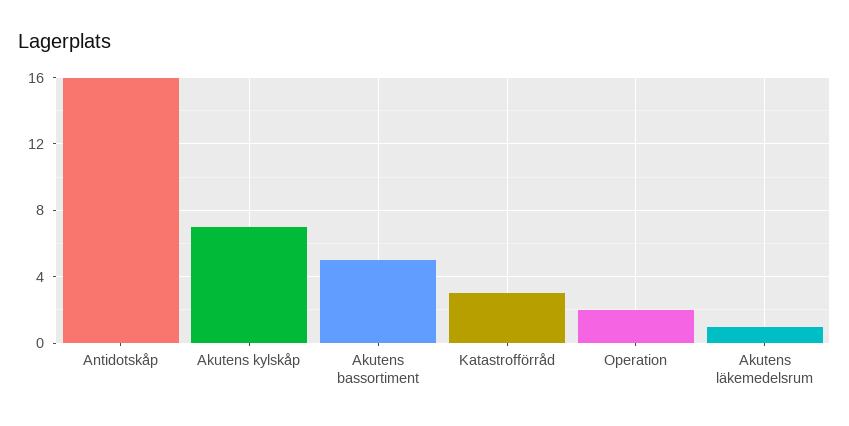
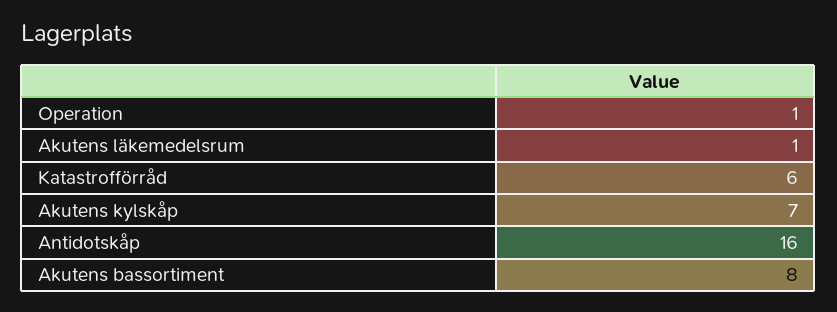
Akutens bassortiment: 5 -> 8
Katastrofförråd: 3 -> 6
Operation: 2 -> 1

